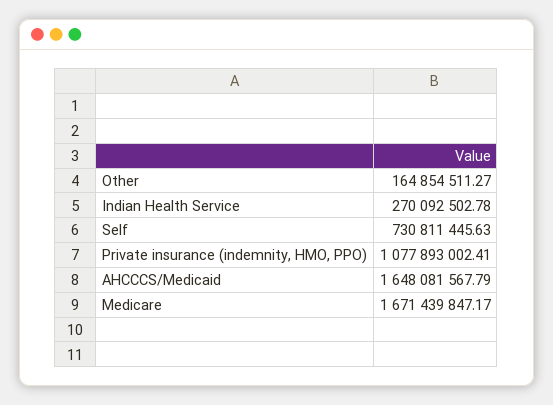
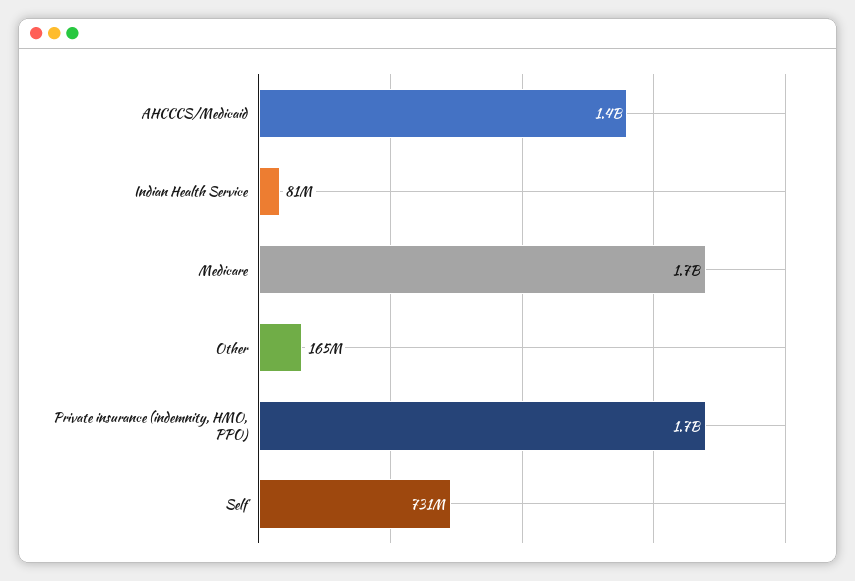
Indian Health Service: 270092502.78 -> 81000000
Private insurance (indemnity, HMO, PPO): 1077893002.41 -> 1700000000
AHCCCS/Medicaid: 1648081567.79 -> 1400000000

